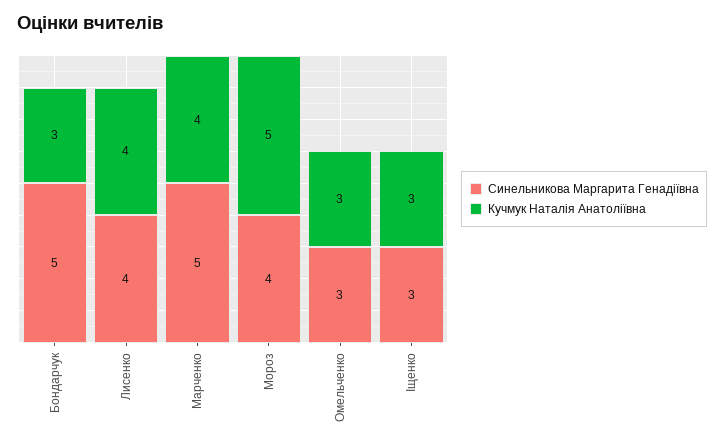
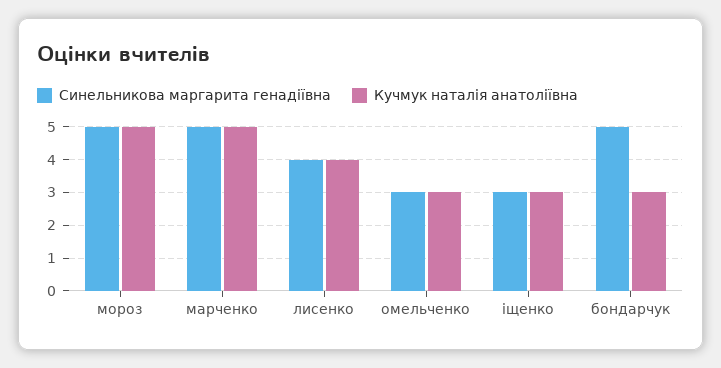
Кучмук Наталія Анатоліївна, Марченко: 4 -> 5
Синельникова Маргарита Генадіївна, Мороз: 4 -> 5

